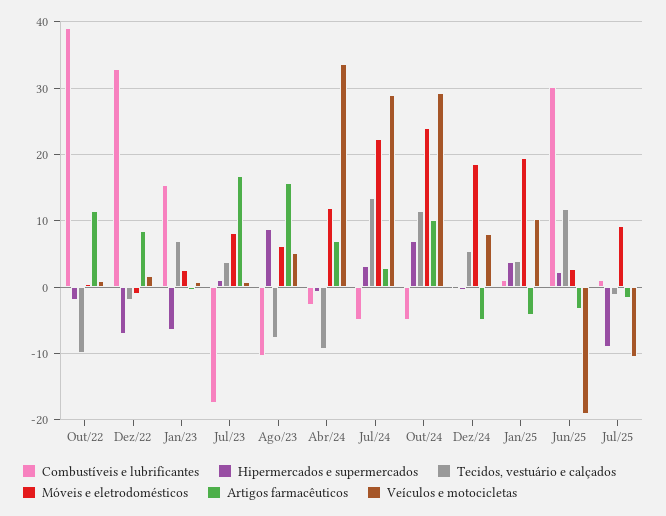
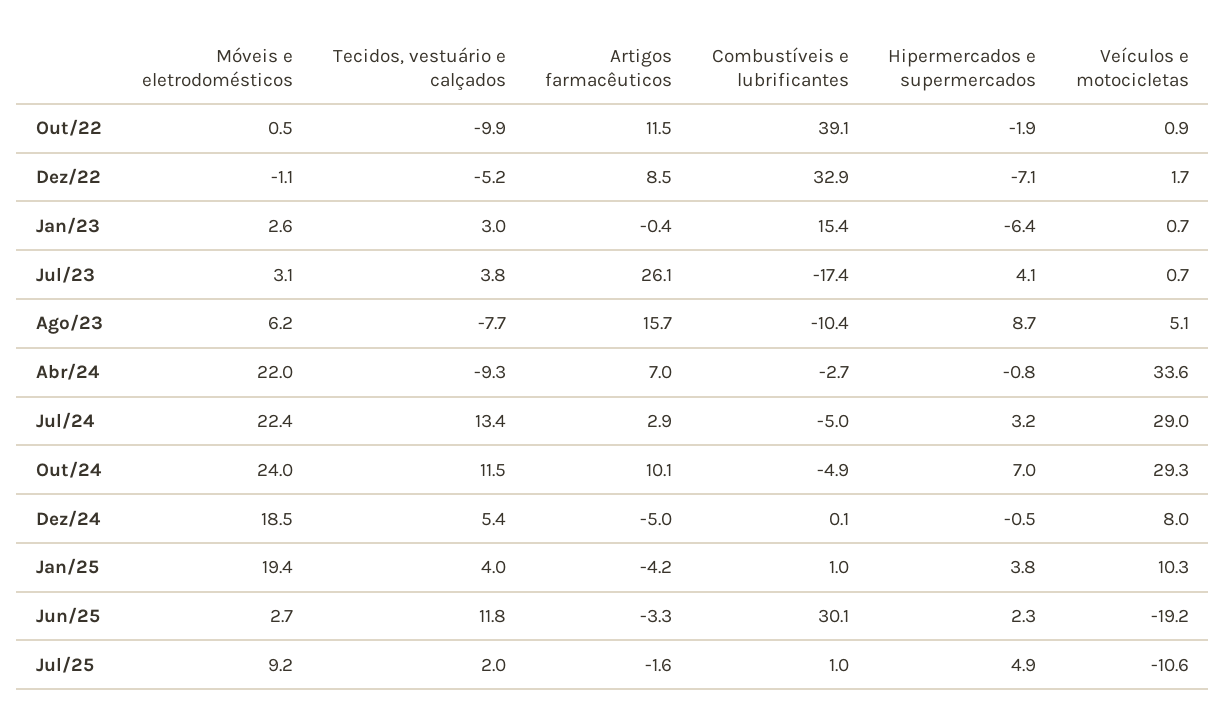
Tecidos, vestuário e calçados, Dez/22: -2 -> -5.2
Tecidos, vestuário e calçados, Jan/23: 7 -> 3
Hipermercados e supermercados, Jul/23: 1 -> 4.1
Móveis e eletrodomésticos, Jul/23: 8 -> 3.1
Artigos farmacêuticos, Jul/23: 17 -> 26.1
Móveis e eletrodomésticos, Abr/24: 12 -> 22
Hipermercados e supermercados, Jul/25: -9 -> 4.9
Tecidos, vestuário e calçados, Jul/25: -1 -> 2

